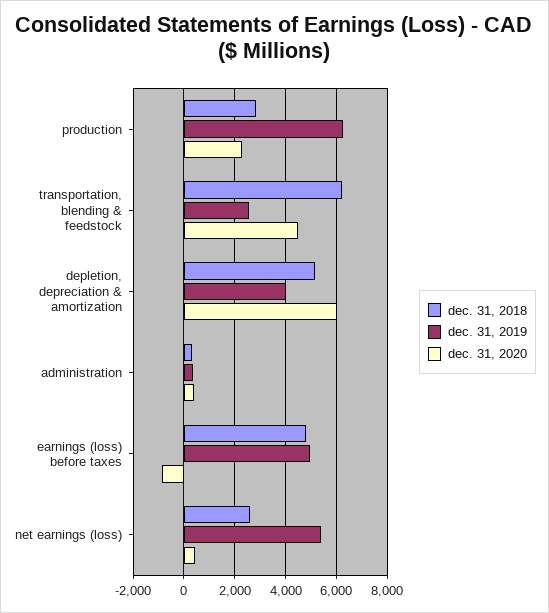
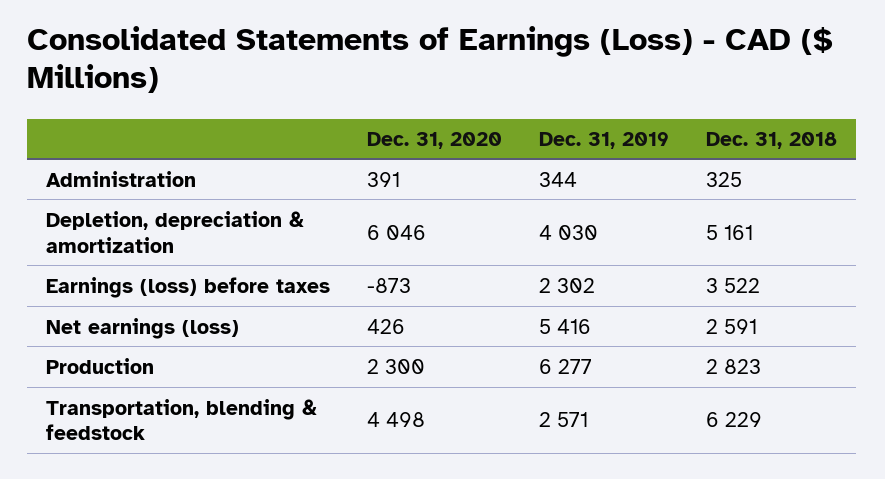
dec. 31, 2018, earnings (loss) before taxes: 4750 -> 3522
dec. 31, 2019, earnings (loss) before taxes: 5000 -> 2302

